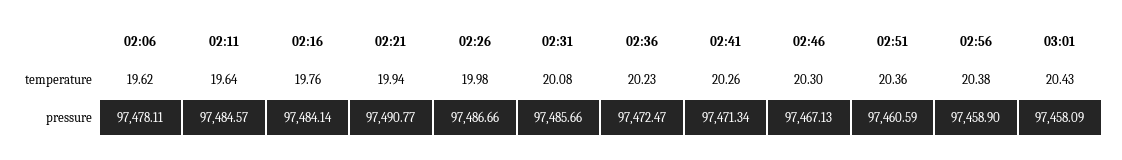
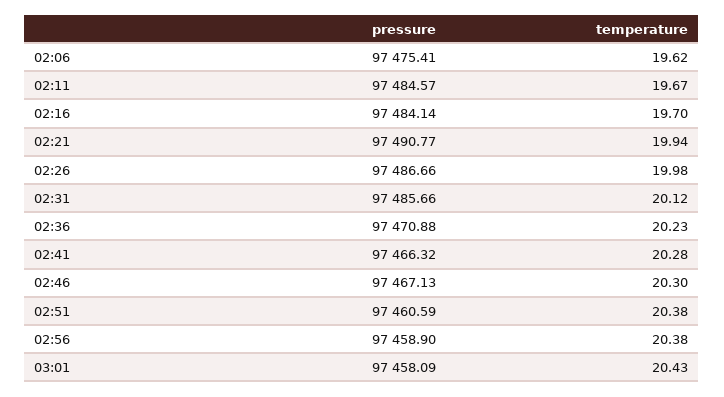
02:11, temperature: 19.64 -> 19.67
02:16, temperature: 19.76 -> 19.7
02:31, temperature: 20.08 -> 20.12
02:41, temperature: 20.26 -> 20.28
02:51, temperature: 20.36 -> 20.38
02:06, pressure: 97478.11 -> 97475.41
02:36, pressure: 97472.47 -> 97470.88
02:41, pressure: 97471.34 -> 97466.32

